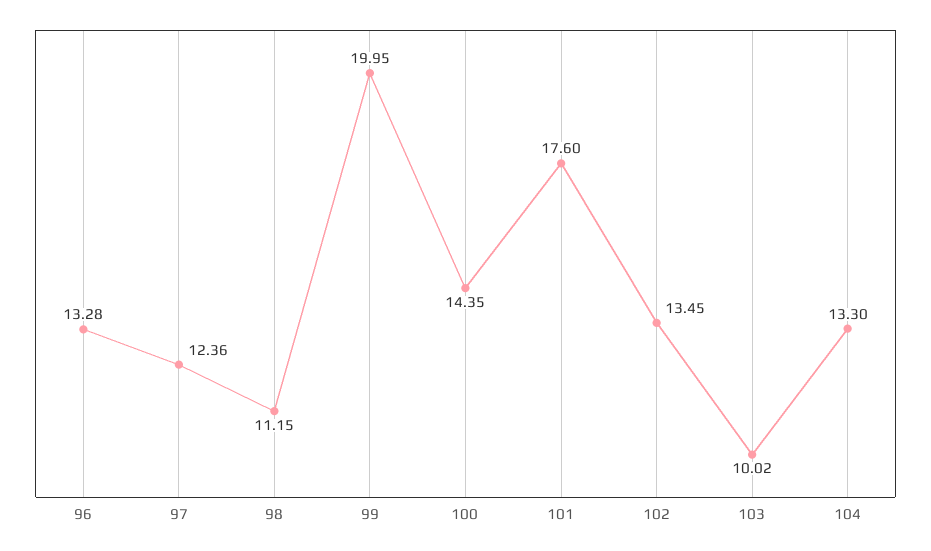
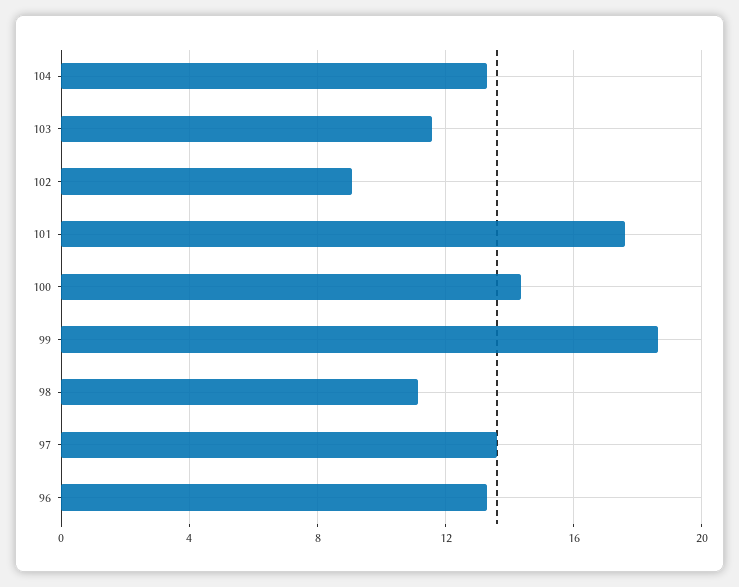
97: 12.36 -> 13.5
99: 19.95 -> 18.5
102: 13.45 -> 9
103: 10.02 -> 11.5

